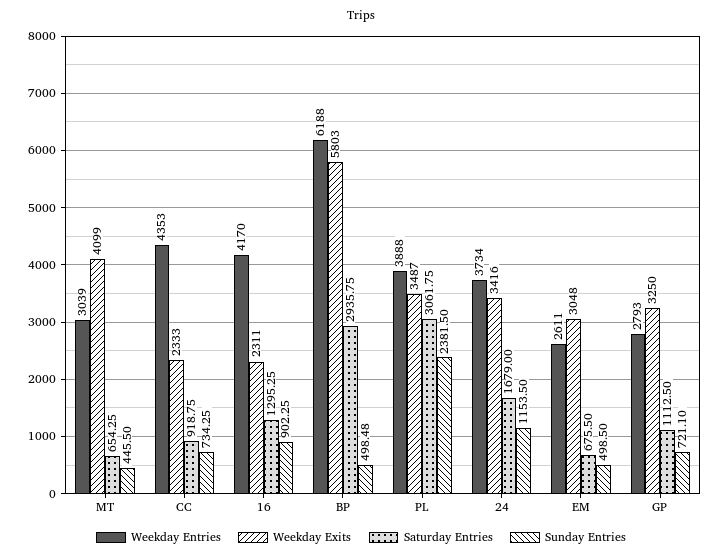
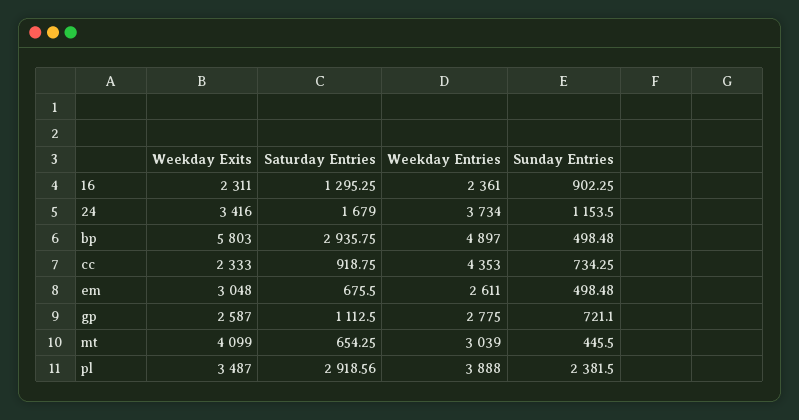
Weekday Entries, 16: 4170 -> 2361
Weekday Entries, BP: 6188 -> 4897
Saturday Entries, PL: 3061.75 -> 2918.56
Sunday Entries, EM: 498.5 -> 498.48
Weekday Entries, GP: 2793 -> 2775
Weekday Exits, GP: 3250 -> 2587

